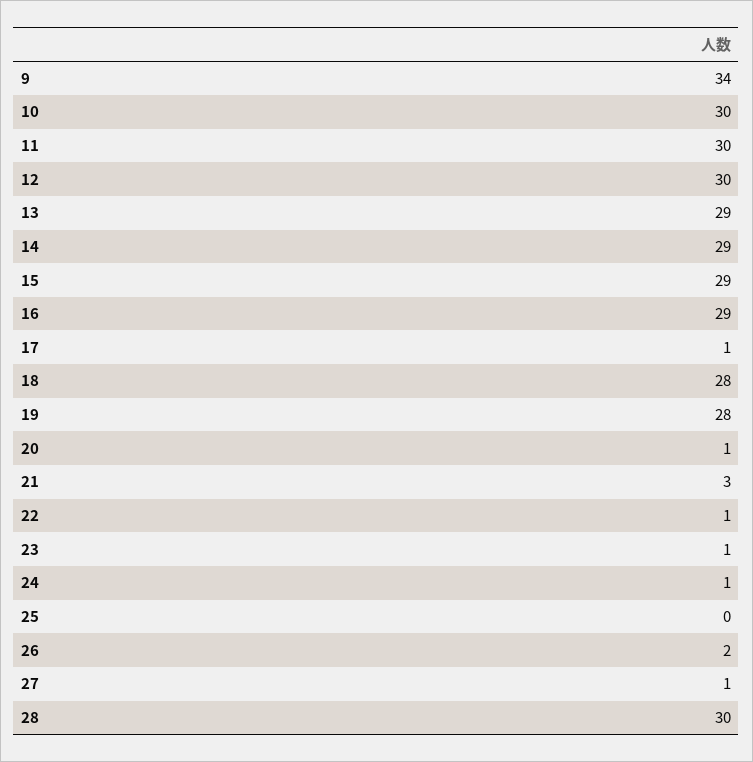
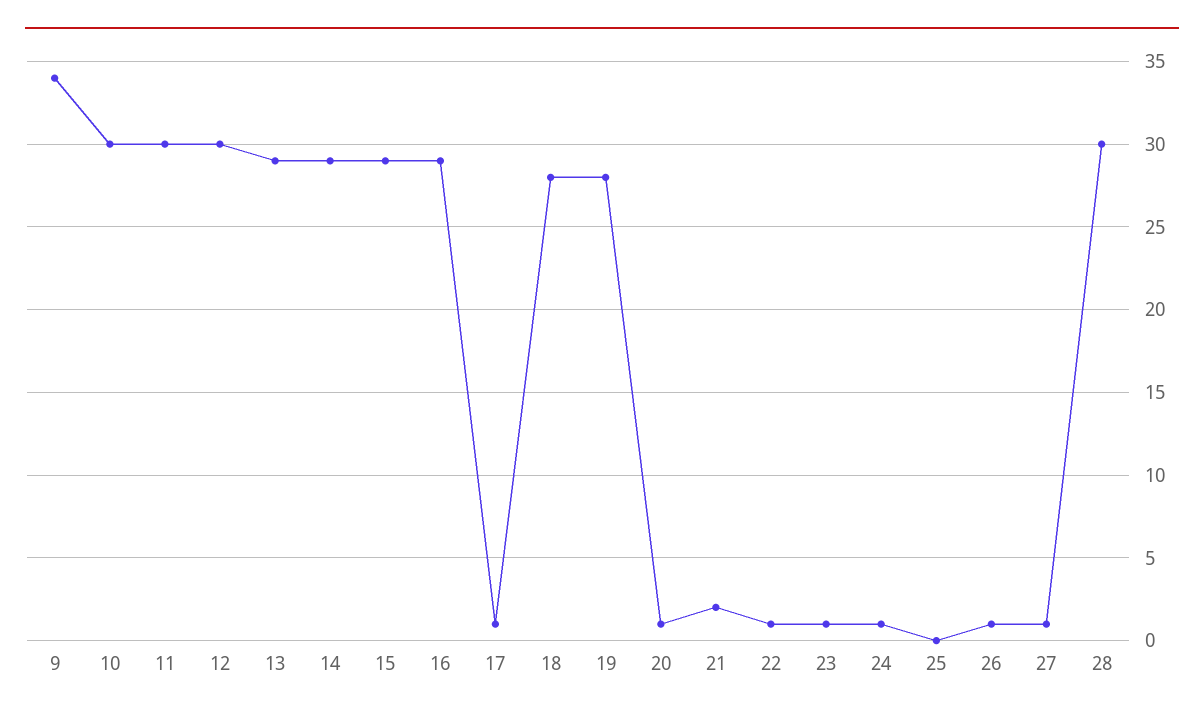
21: 3 -> 2
26: 2 -> 1

